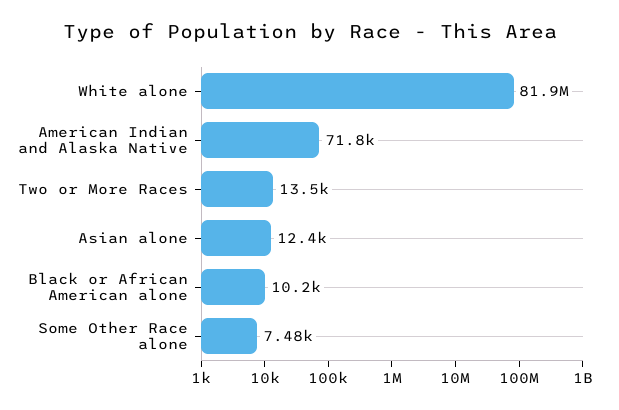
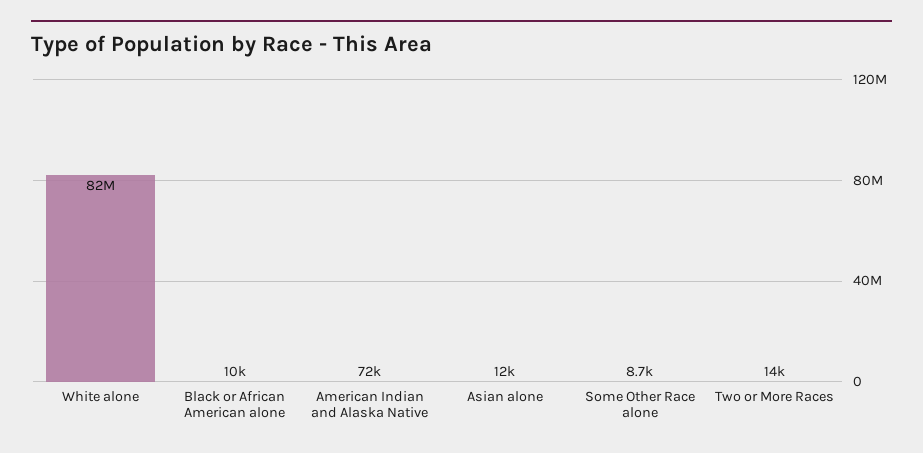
Some Other Race alone: 7480 -> 8700

